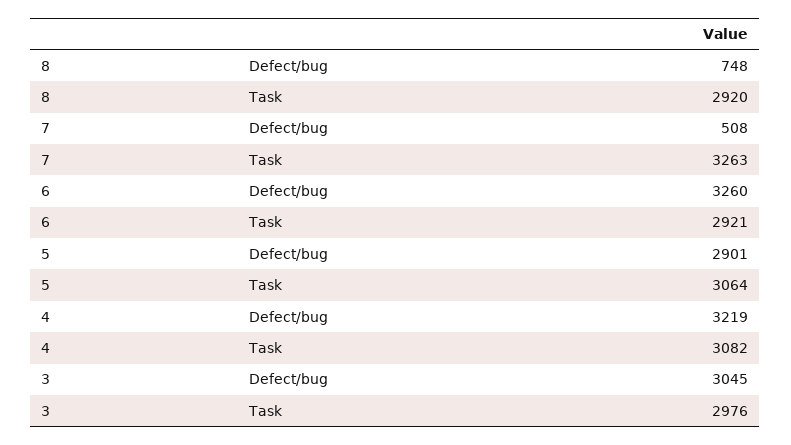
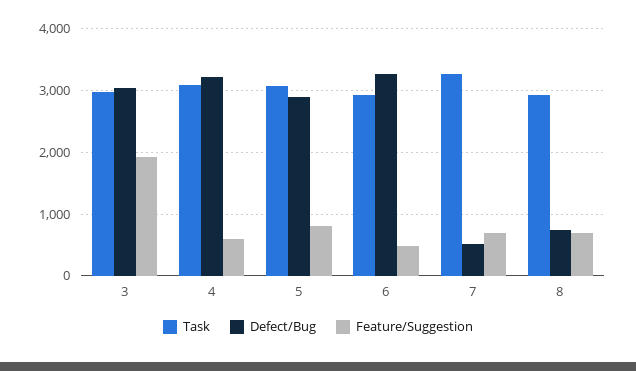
Feature/Suggestion, 3: none -> 1900
Feature/Suggestion, 4: none -> 600
Feature/Suggestion, 5: none -> 800
Feature/Suggestion, 6: none -> 500
Feature/Suggestion, 7: none -> 700
Feature/Suggestion, 8: none -> 700

